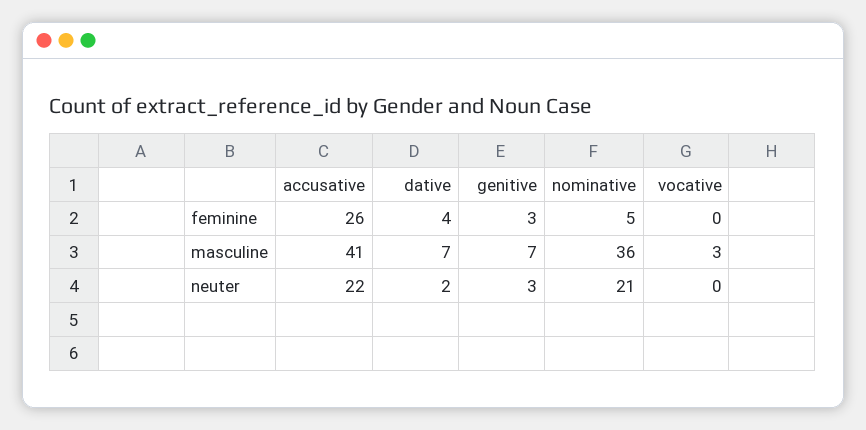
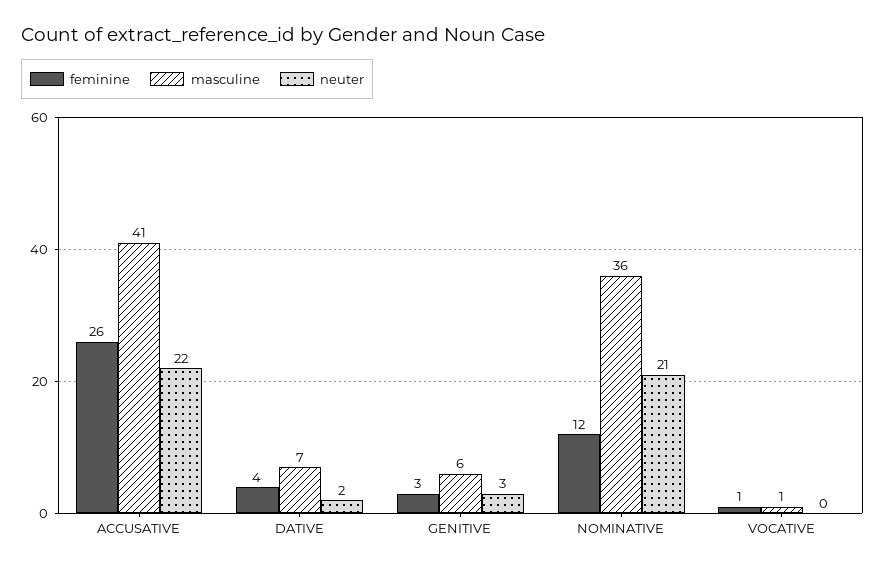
feminine, nominative: 5 -> 12
feminine, vocative: 0 -> 1
masculine, genitive: 7 -> 6
masculine, vocative: 3 -> 1

